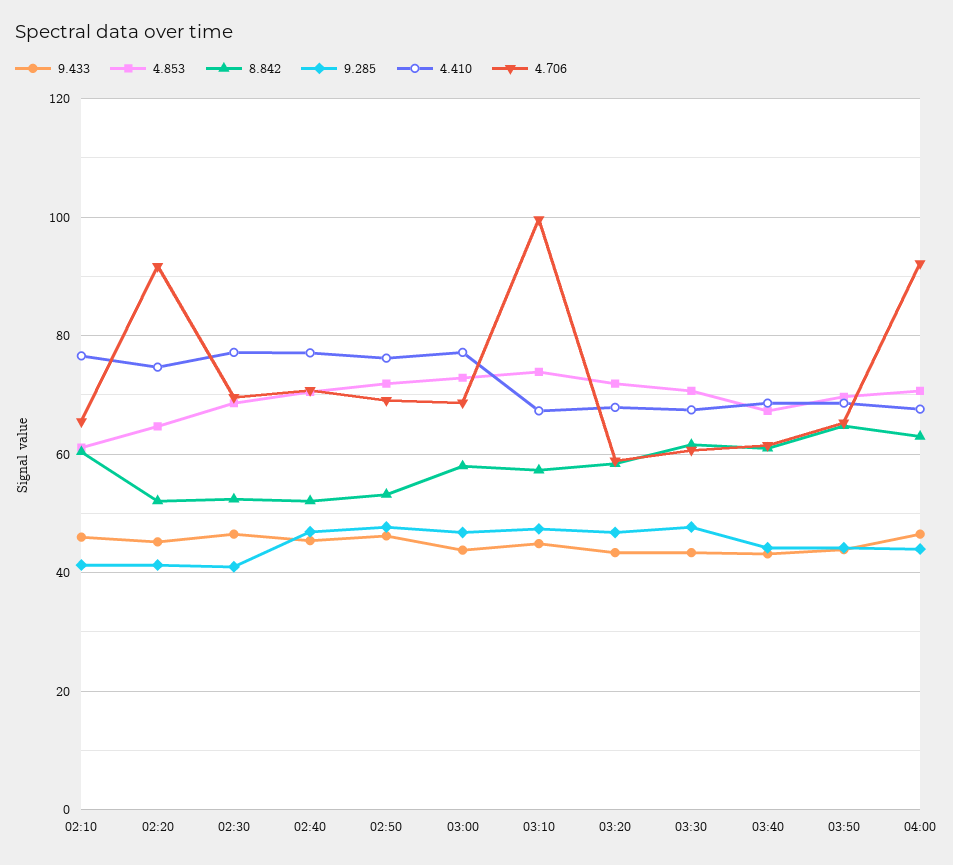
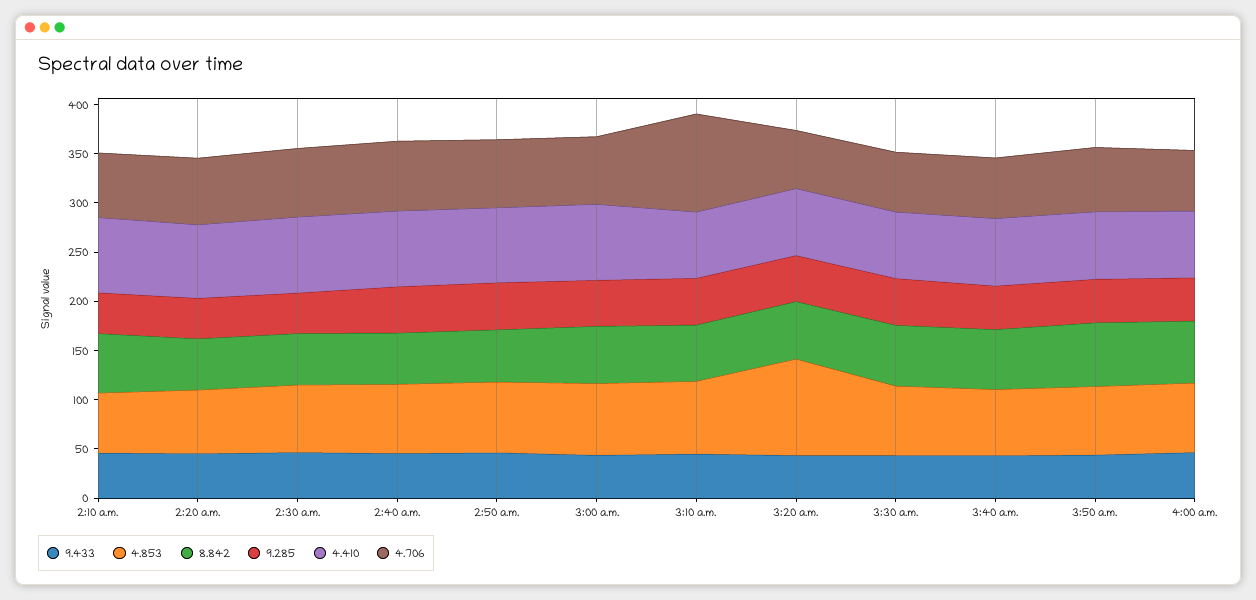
4.706, 02:20: 92 -> 70
4.853, 03:20: 72 -> 100
4.706, 04:00: 92 -> 60

